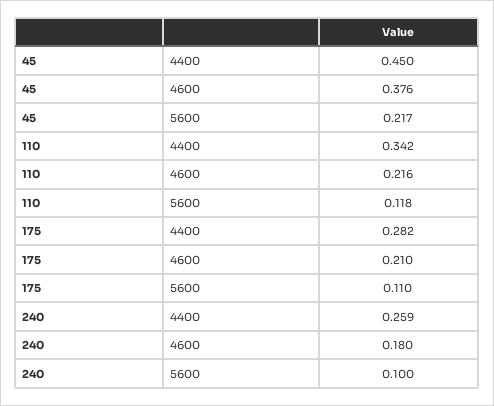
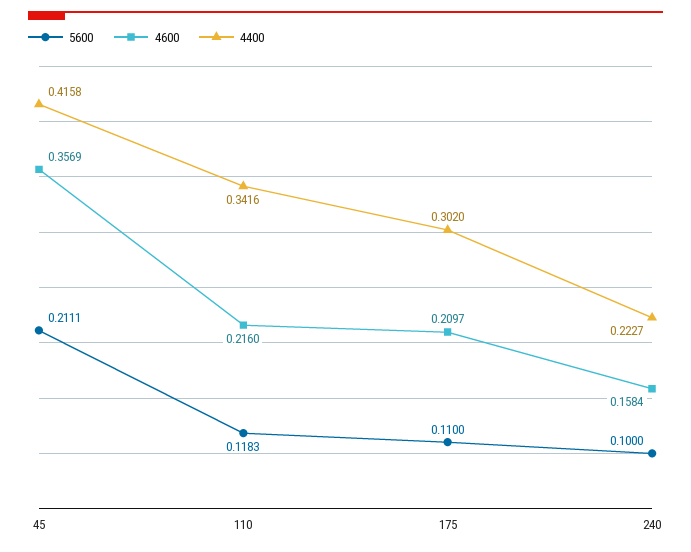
4400, 45: 0.45 -> 0.4158
4600, 45: 0.376 -> 0.3569
5600, 45: 0.217 -> 0.2111
4400, 175: 0.282 -> 0.302
4400, 240: 0.259 -> 0.2227
4600, 240: 0.18 -> 0.1584

